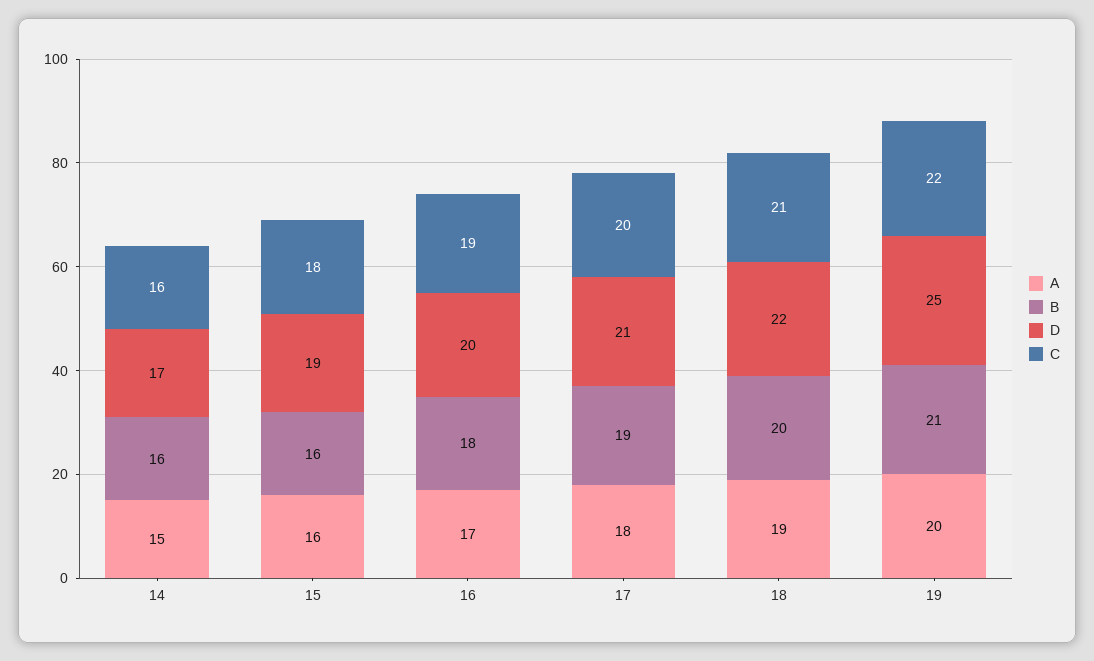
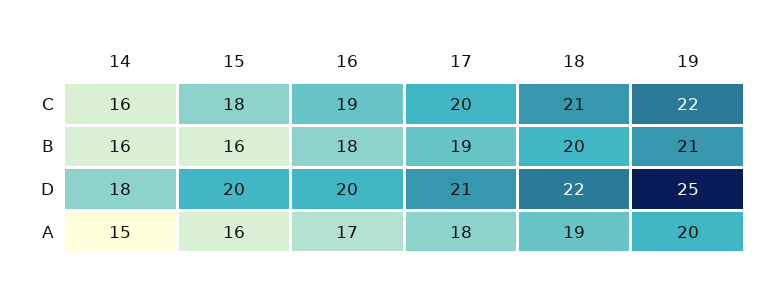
D, 14: 17 -> 18
D, 15: 19 -> 20

